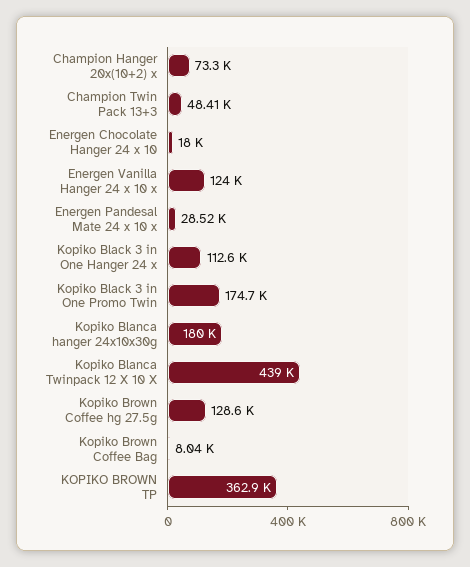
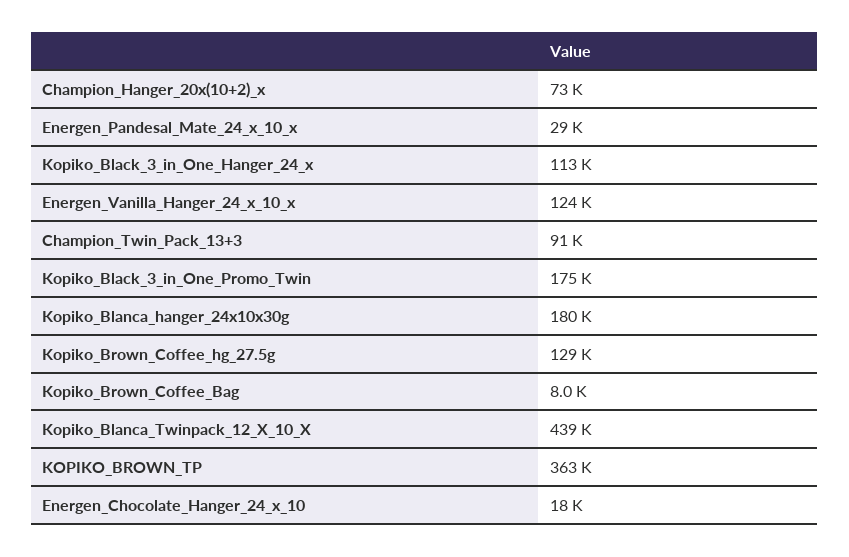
Champion Twin Pack 13+3: 48410 -> 91000

